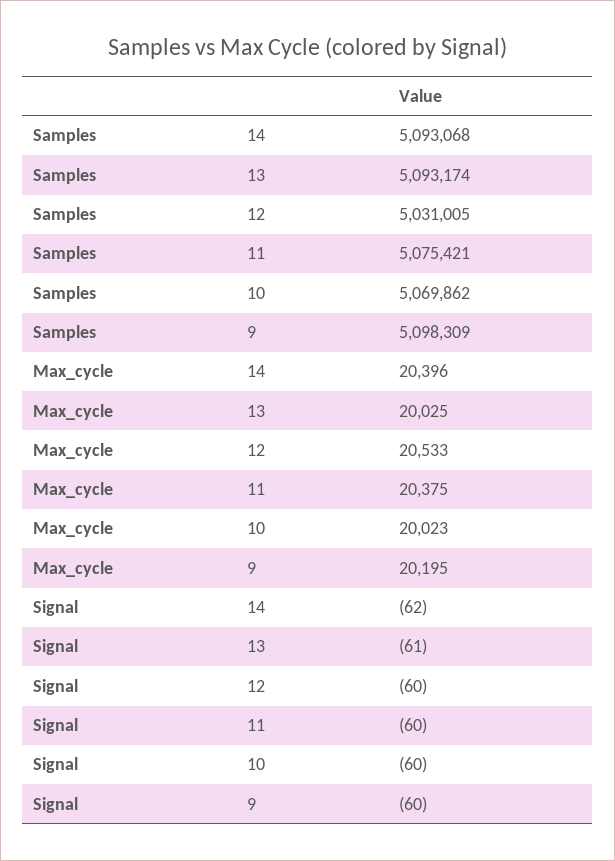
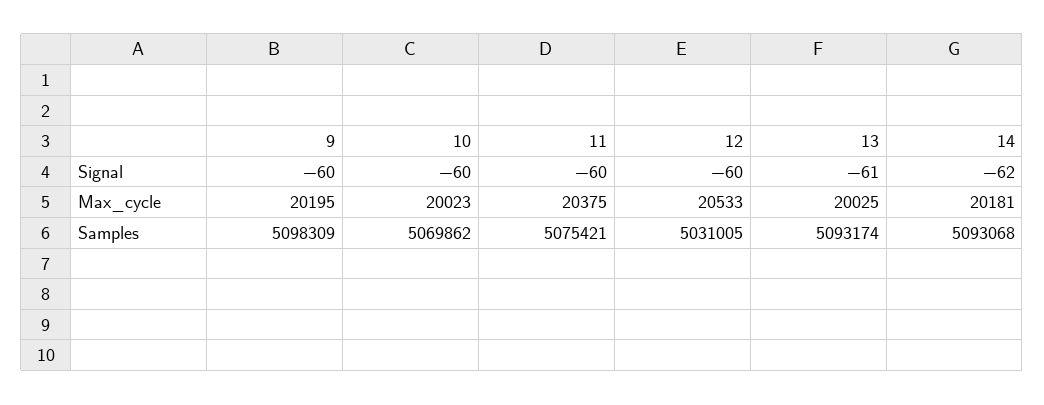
Max_cycle, 14: 20396 -> 20181

